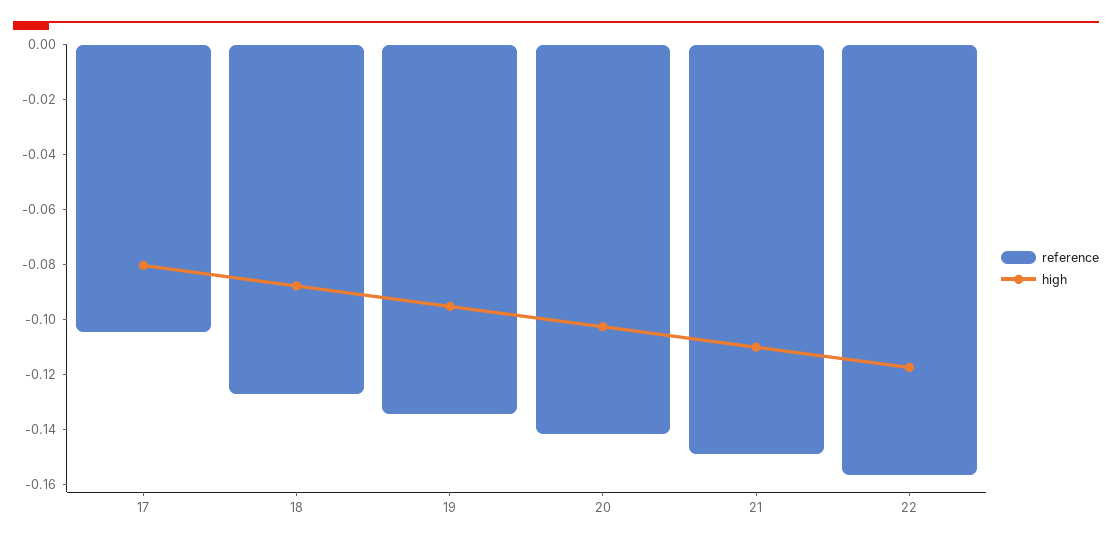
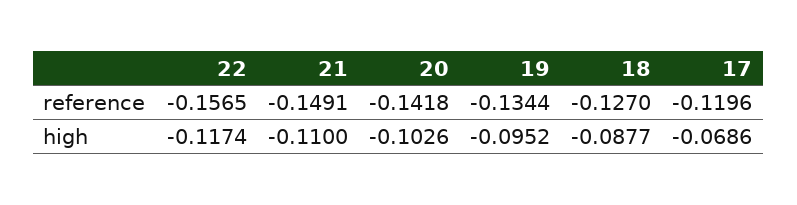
reference, 17: -0.105 -> -0.1196
high, 17: -0.08 -> -0.0686

